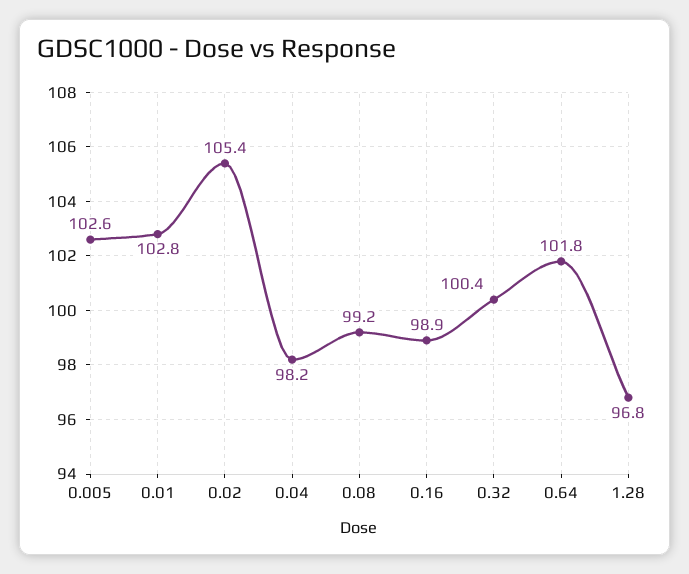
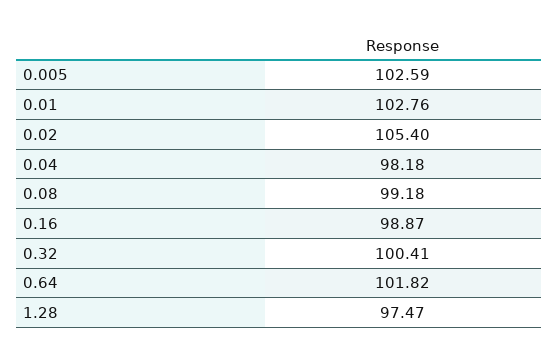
1.28: 96.8 -> 97.47

